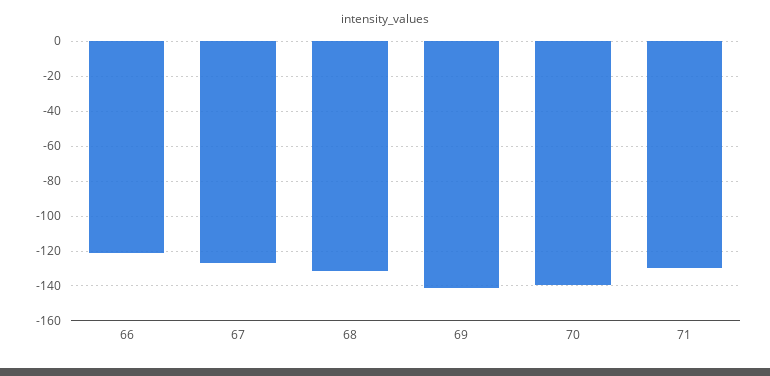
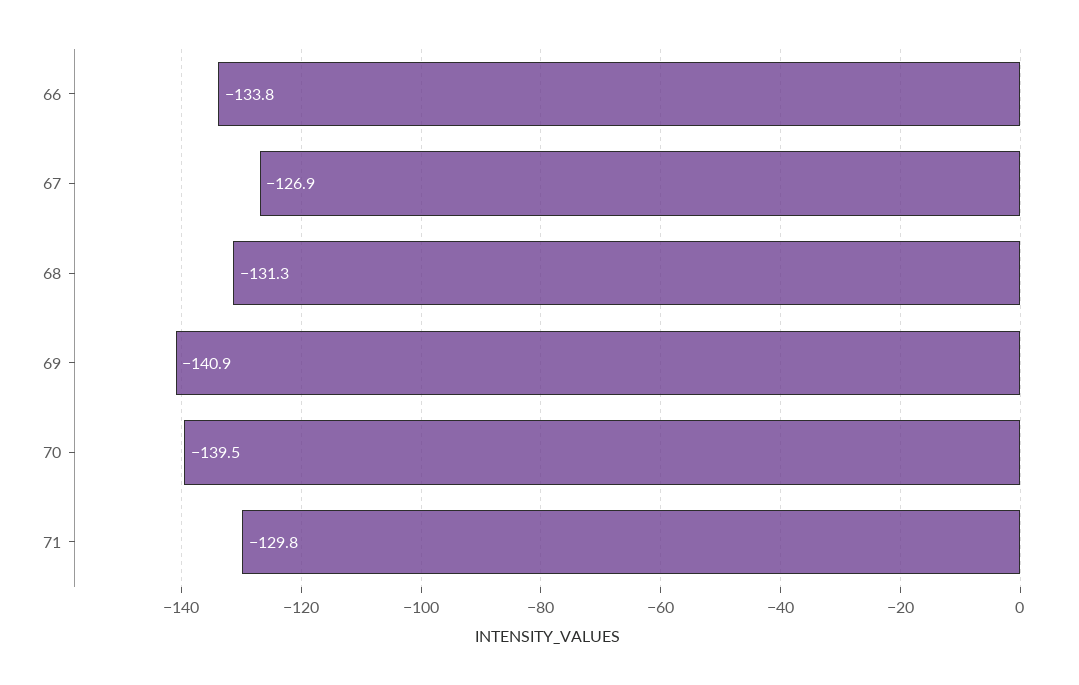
66: -120 -> -133.8

